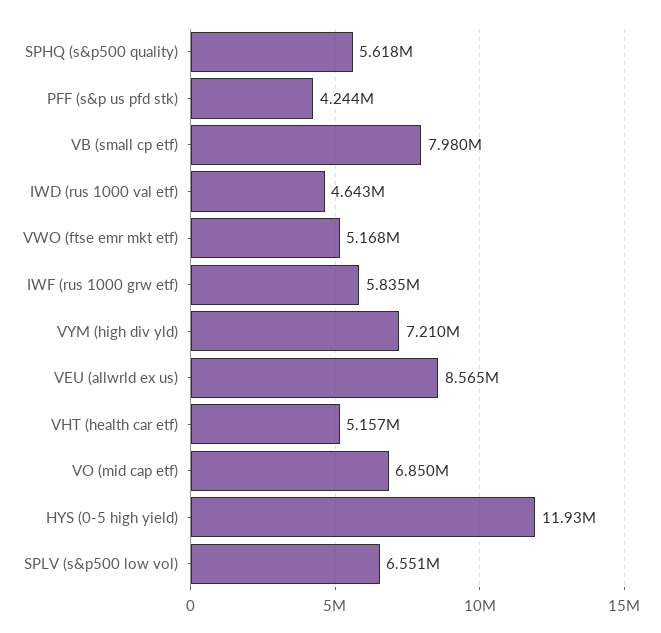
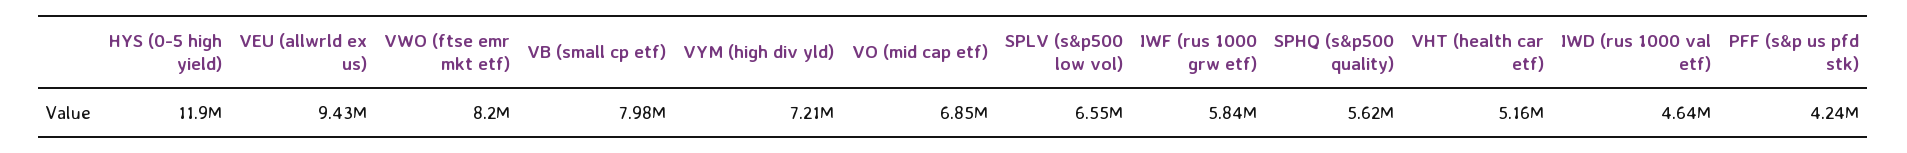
VWO (ftse emr mkt etf): 5168000 -> 8200000
VEU (allwrld ex us): 8565000 -> 9430000

